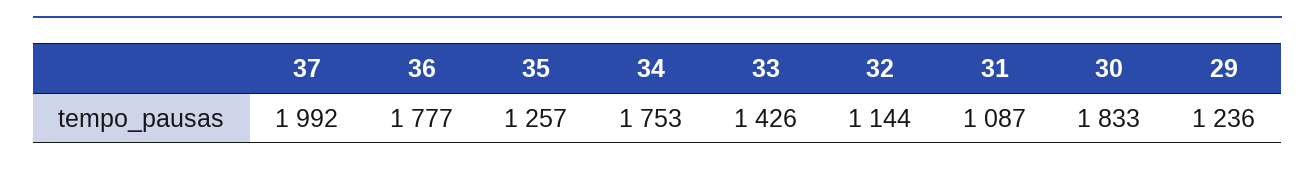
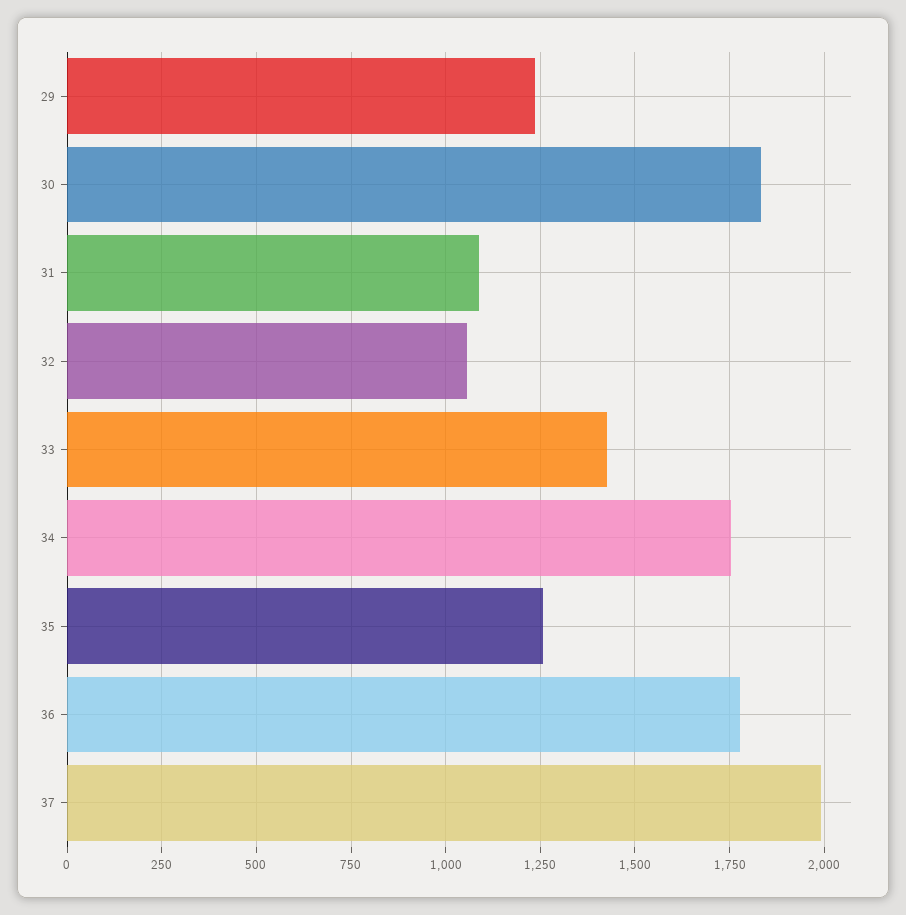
32: 1144 -> 1050

